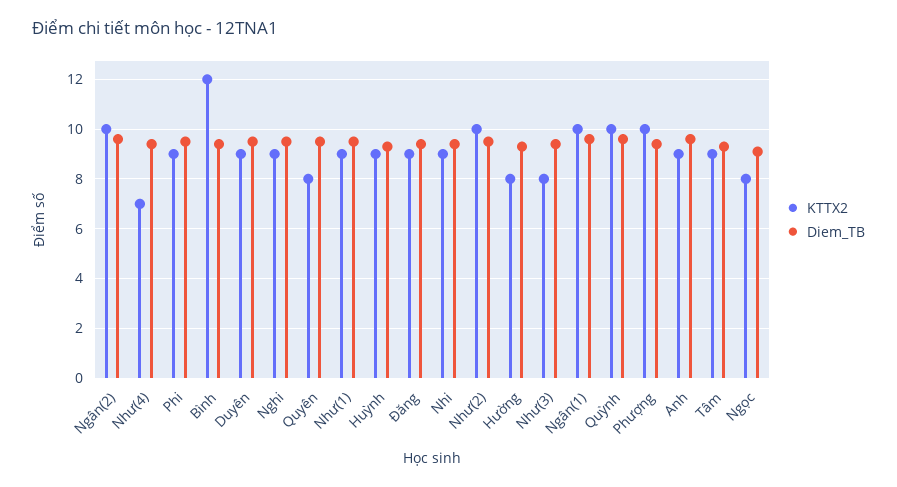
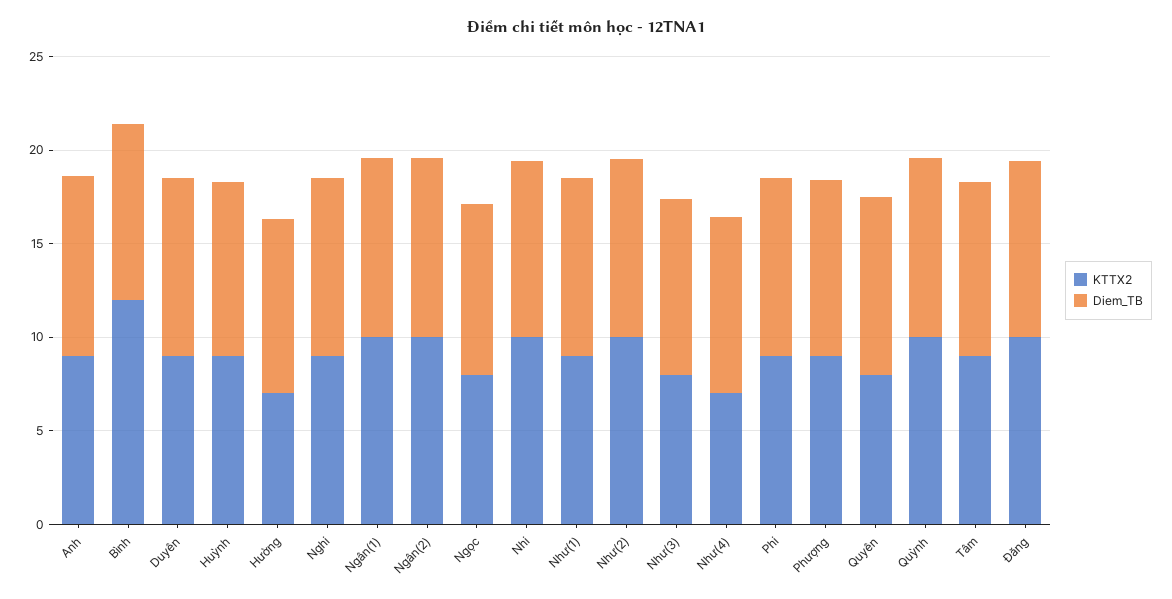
KTTX2, Đăng: 9 -> 10
KTTX2, Nhi: 9 -> 10
KTTX2, Hường: 8 -> 7
KTTX2, Phượng: 10 -> 9

